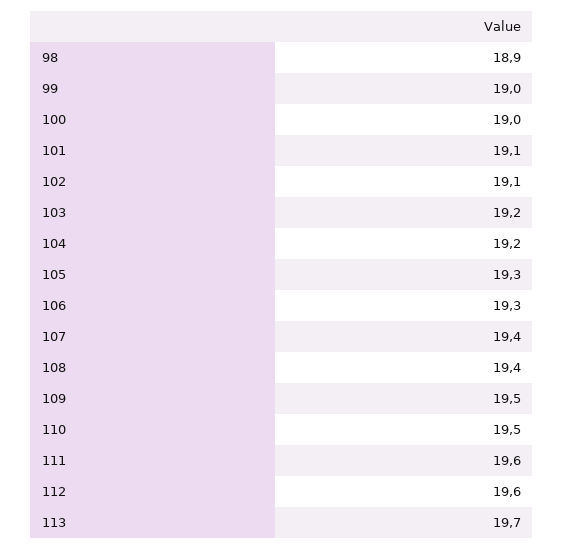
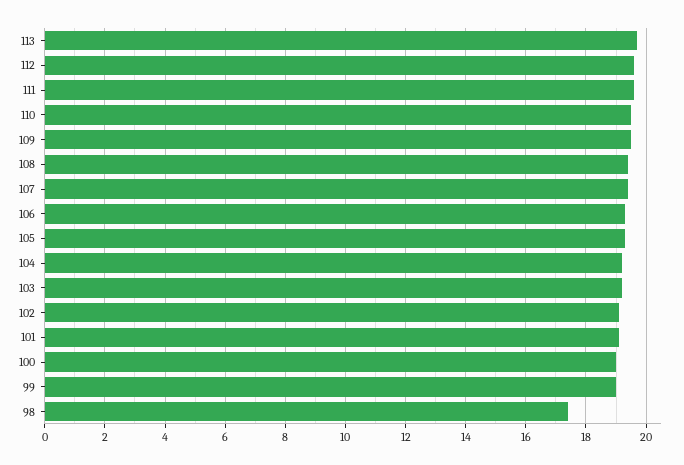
98: 18.9 -> 17.5

